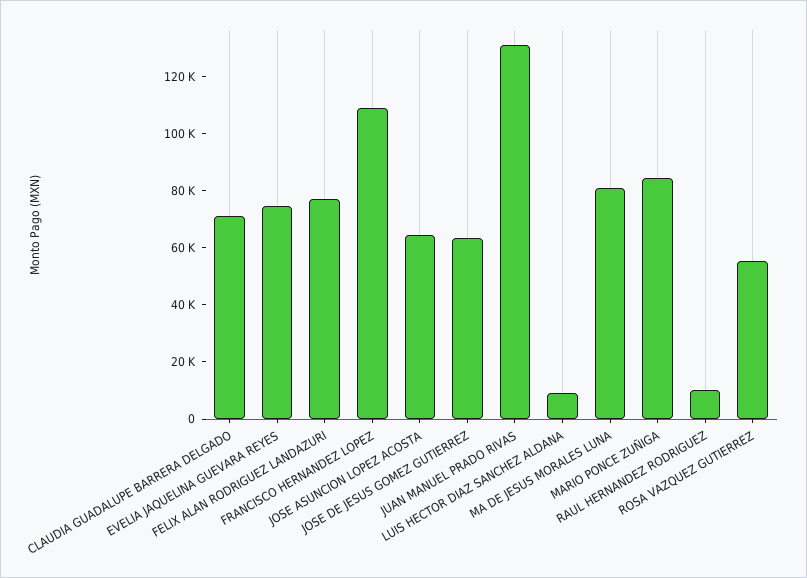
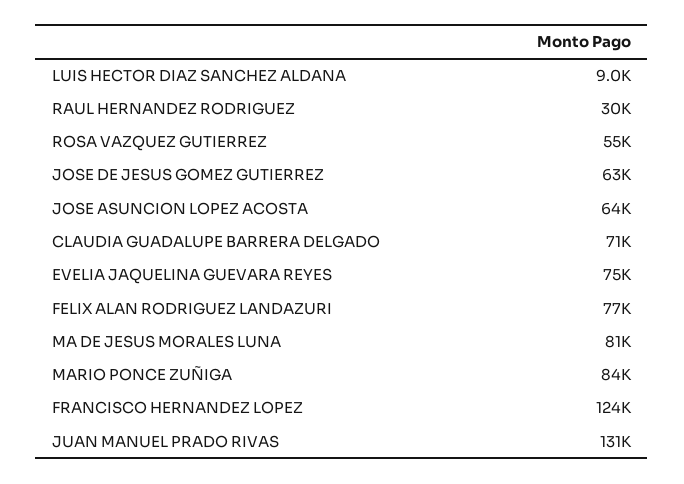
FRANCISCO HERNANDEZ LOPEZ: 110000 -> 124000
RAUL HERNANDEZ RODRIGUEZ: 10000 -> 30000

